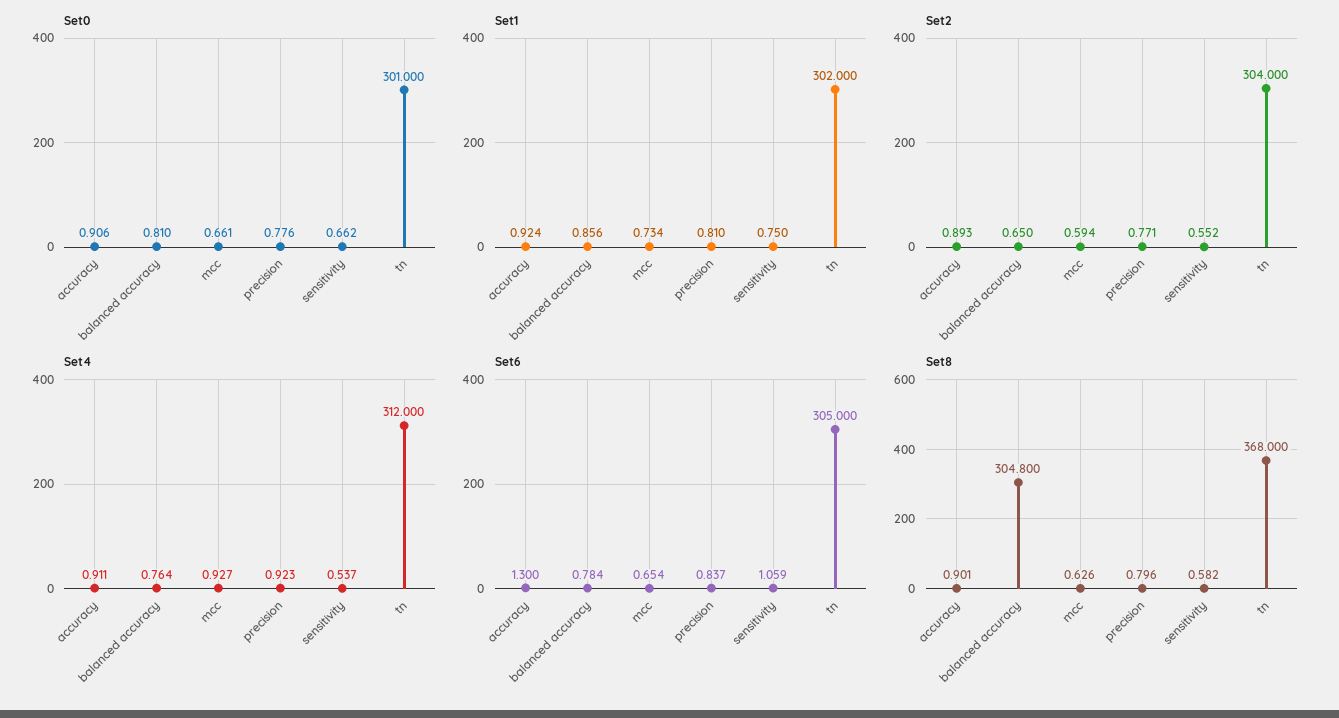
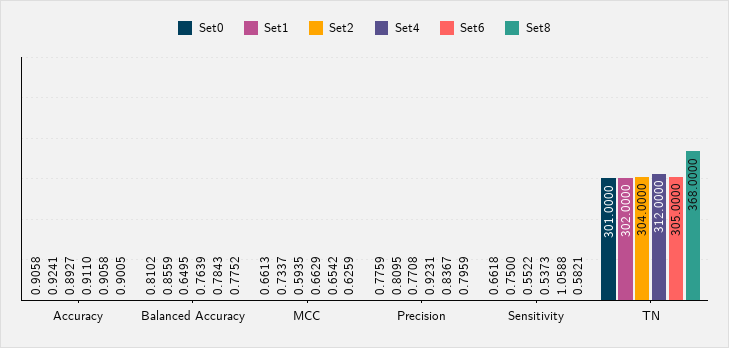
Set4, mcc: 0.927 -> 0.6629
Set6, accuracy: 1.3 -> 0.9058
Set8, balanced accuracy: 304.8 -> 0.7752

